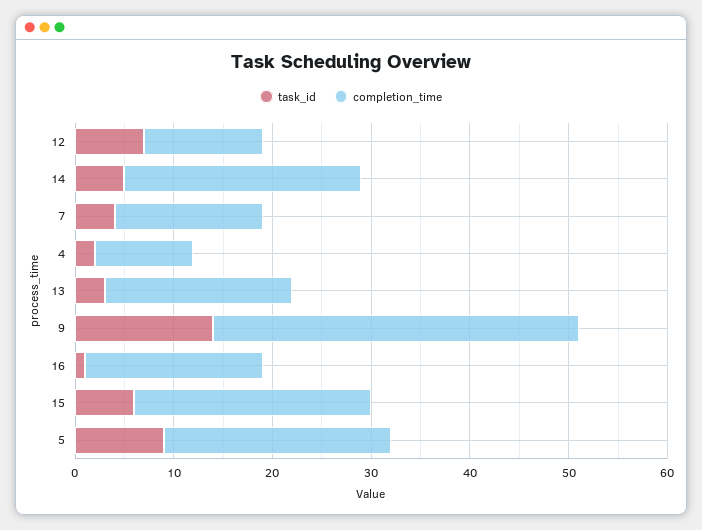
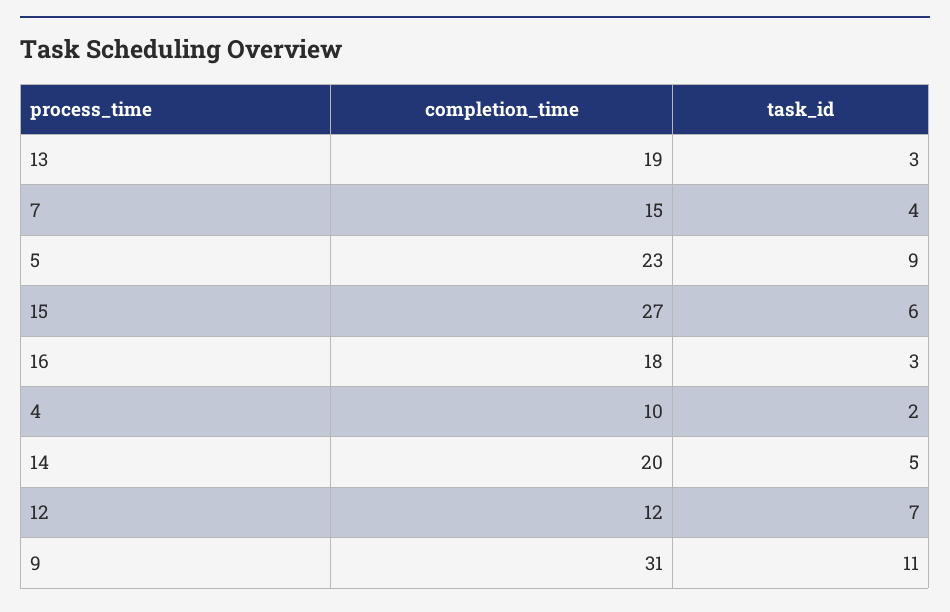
completion_time, 14: 24 -> 20
task_id, 9: 14 -> 11
completion_time, 9: 37 -> 31
task_id, 16: 1 -> 3
completion_time, 15: 24 -> 27

